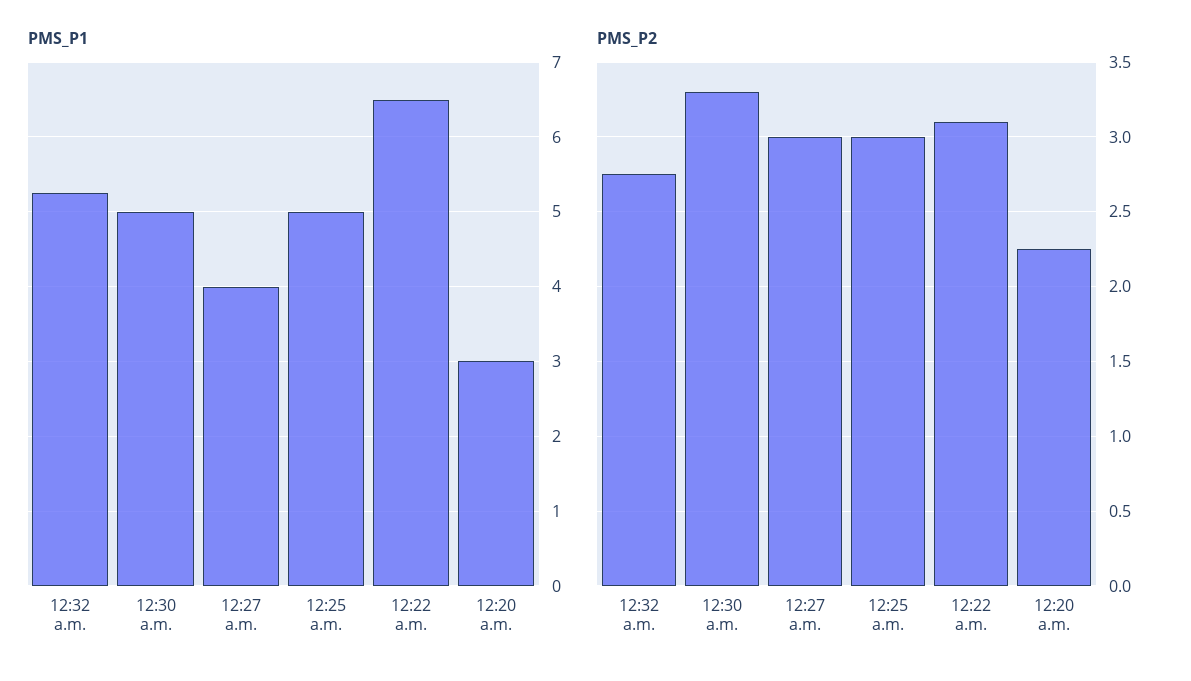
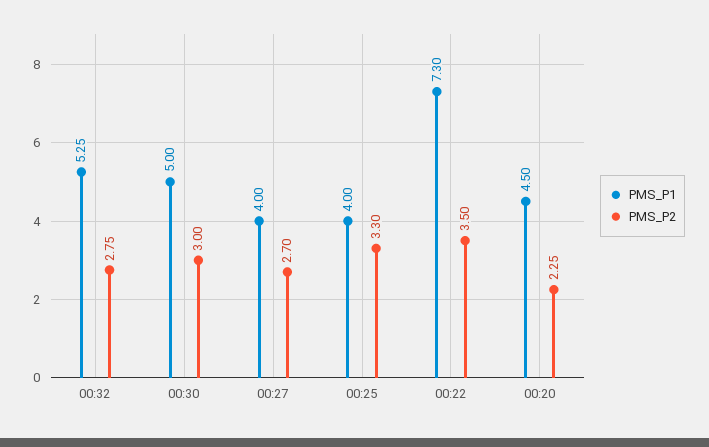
PMS_P1, 12:25 a.m.: 5 -> 4
PMS_P1, 12:22 a.m.: 6.5 -> 7.3
PMS_P1, 12:20 a.m.: 3 -> 4.5
PMS_P2, 12:30 a.m.: 3.3 -> 3
PMS_P2, 12:27 a.m.: 3 -> 2.7
PMS_P2, 12:25 a.m.: 3 -> 3.3
PMS_P2, 12:22 a.m.: 3.1 -> 3.5

